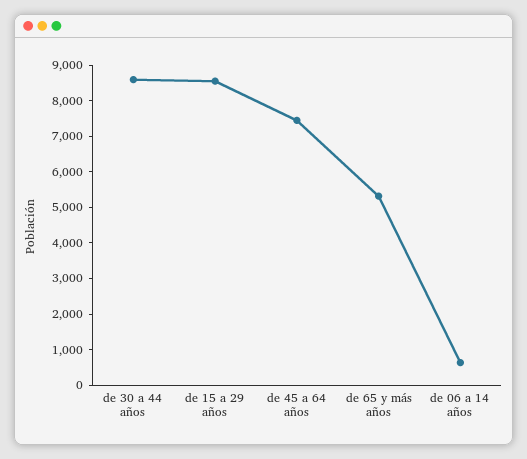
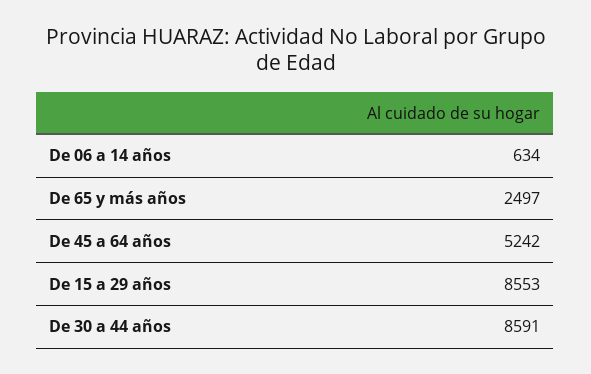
de 45 a 64 años: 7500 -> 5242
de 65 y más años: 5250 -> 2497

